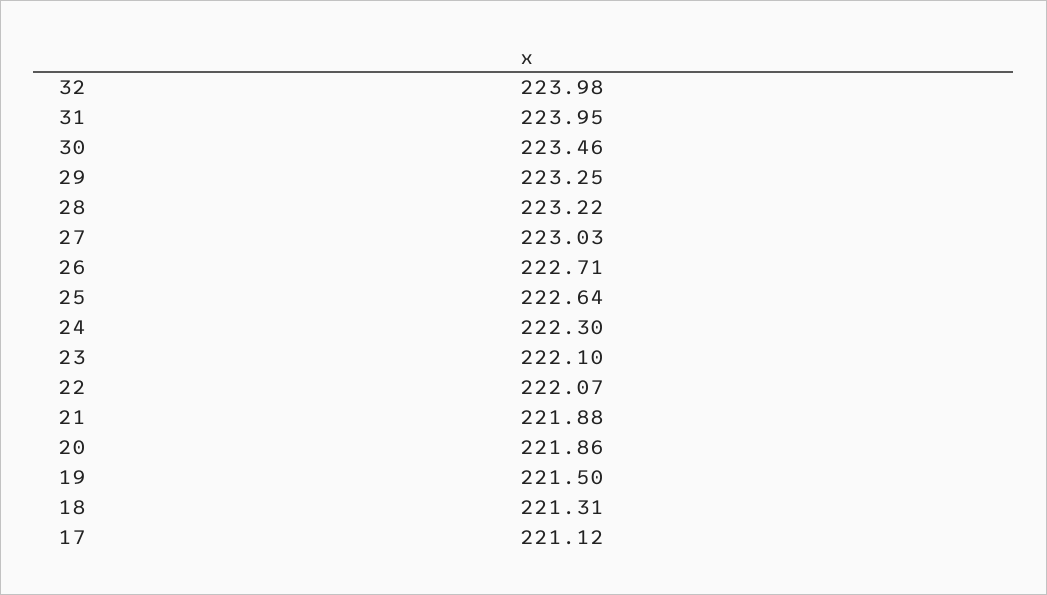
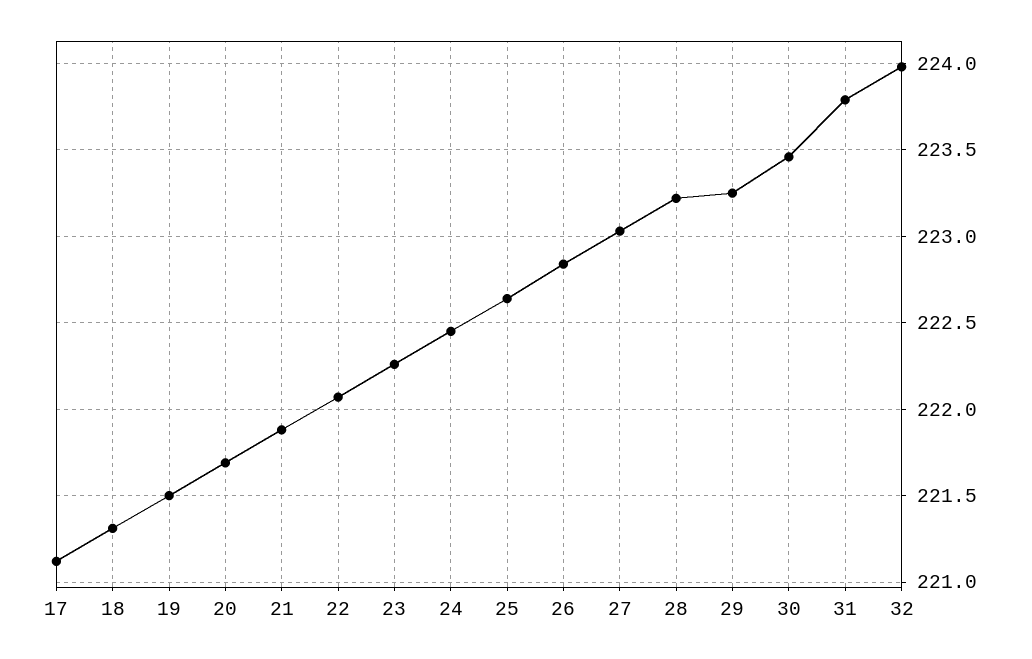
31: 223.95 -> 223.8
26: 222.71 -> 222.85
24: 222.3 -> 222.45
23: 222.1 -> 222.25
20: 221.86 -> 221.7

